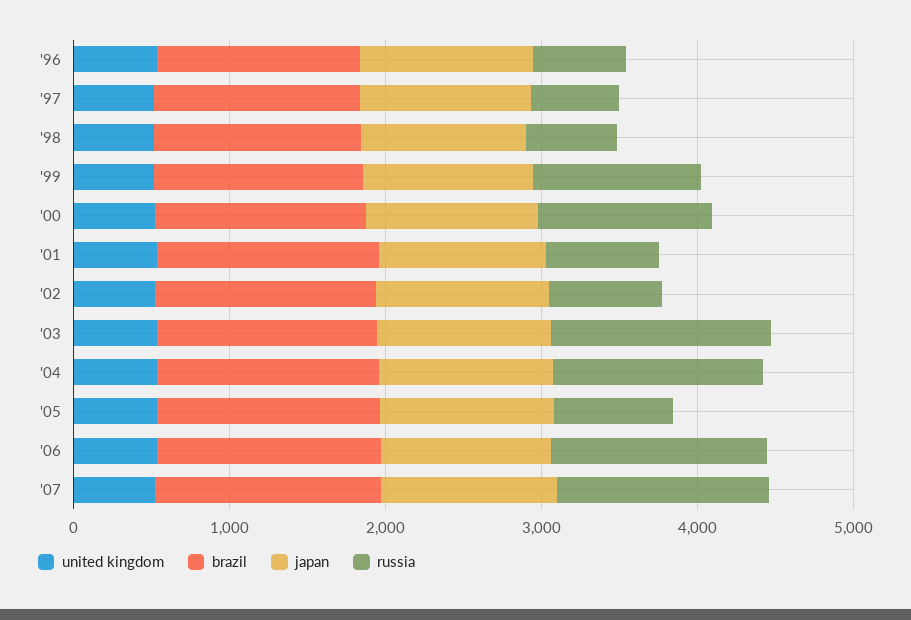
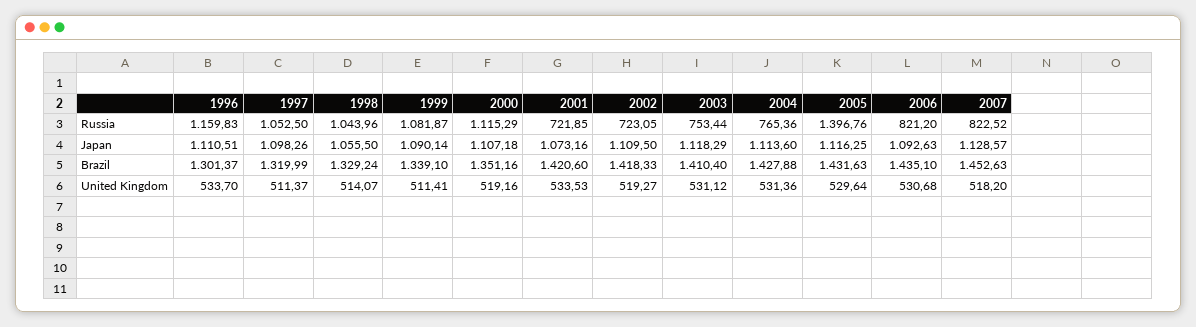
russia, '96: 600 -> 1159.83
russia, '97: 600 -> 1052.5
russia, '98: 600 -> 1043.96
russia, '03: 1400 -> 753.44
russia, '04: 1400 -> 765.36
russia, '05: 800 -> 1396.76
russia, '06: 1400 -> 821.2
russia, '07: 1400 -> 822.52

